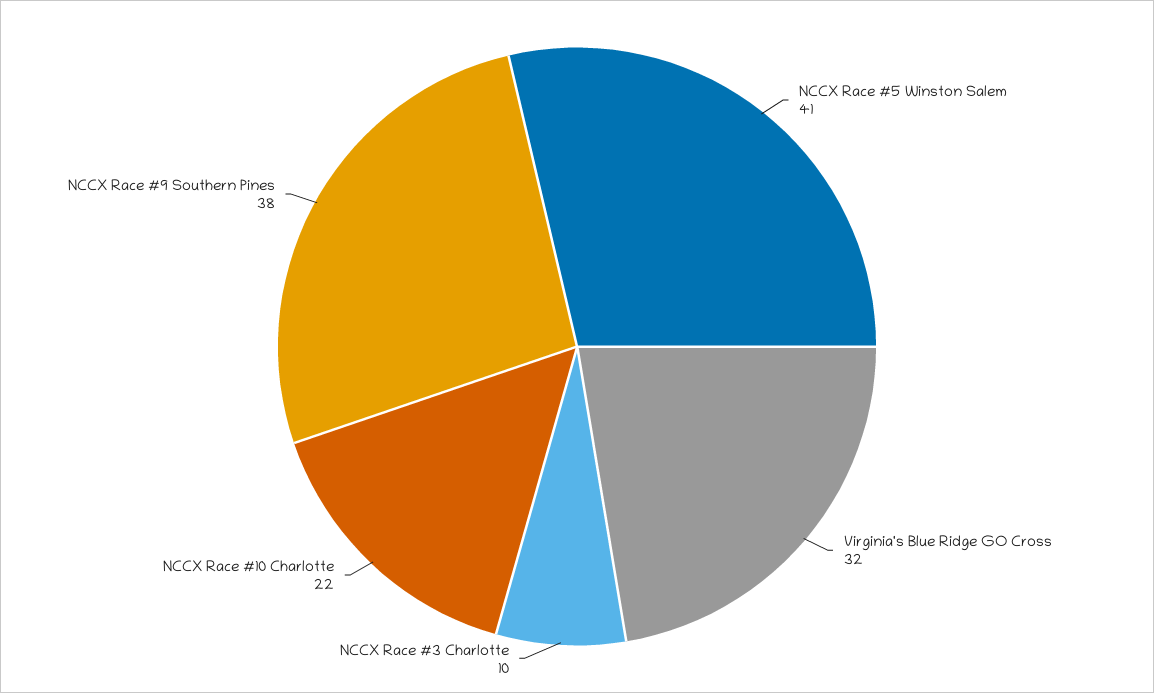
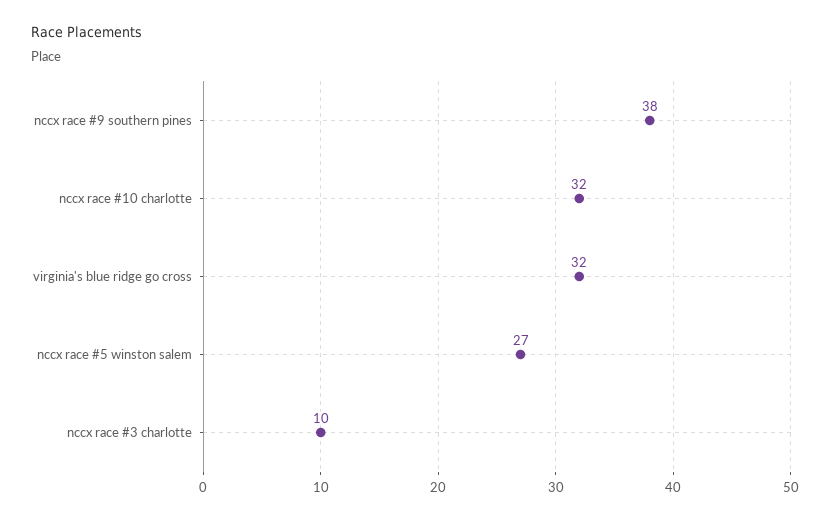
NCCX Race #5 Winston Salem: 41 -> 27
NCCX Race #10 Charlotte: 22 -> 32

